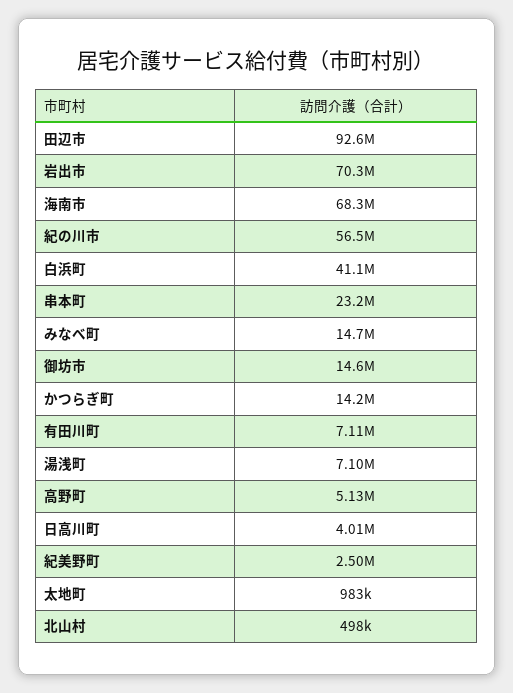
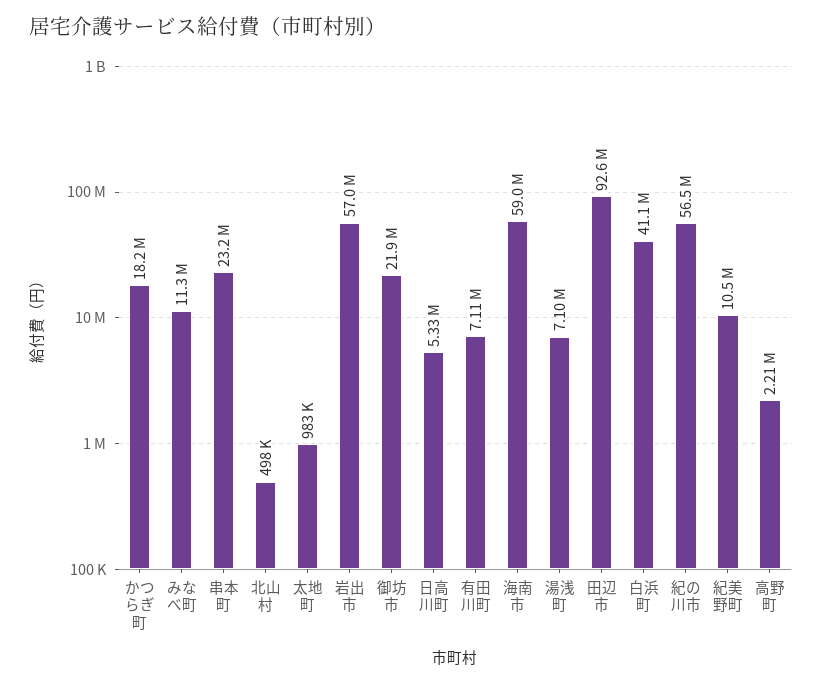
岩出市: 70300000 -> 57000000
海南市: 68300000 -> 59000000
みなべ町: 14700000 -> 11300000
御坊市: 14600000 -> 21900000
かつらぎ町: 14200000 -> 18200000
高野町: 5130000 -> 2210000
日高川町: 4010000 -> 5330000
紀美野町: 2500000 -> 10500000

